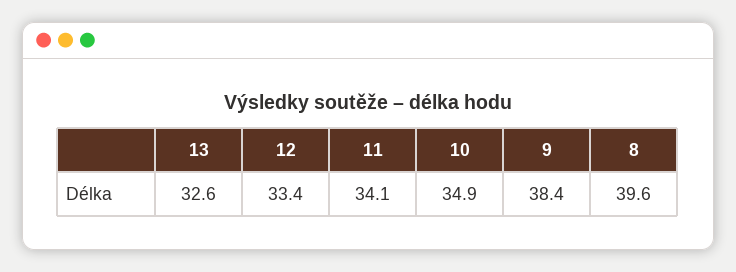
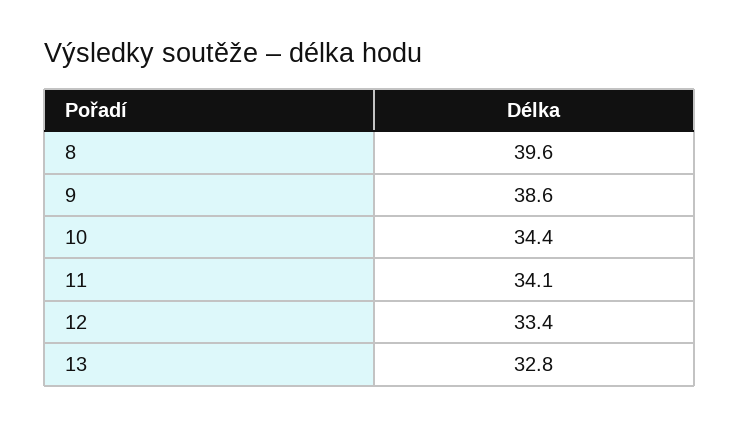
13: 32.6 -> 32.8
10: 34.9 -> 34.4
9: 38.4 -> 38.6

